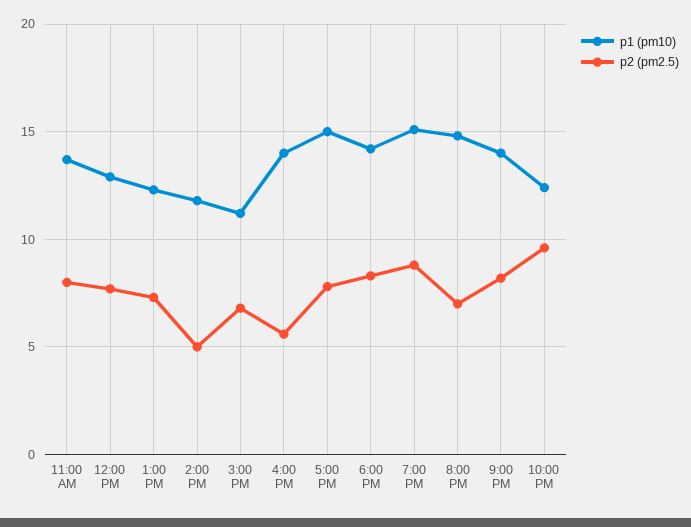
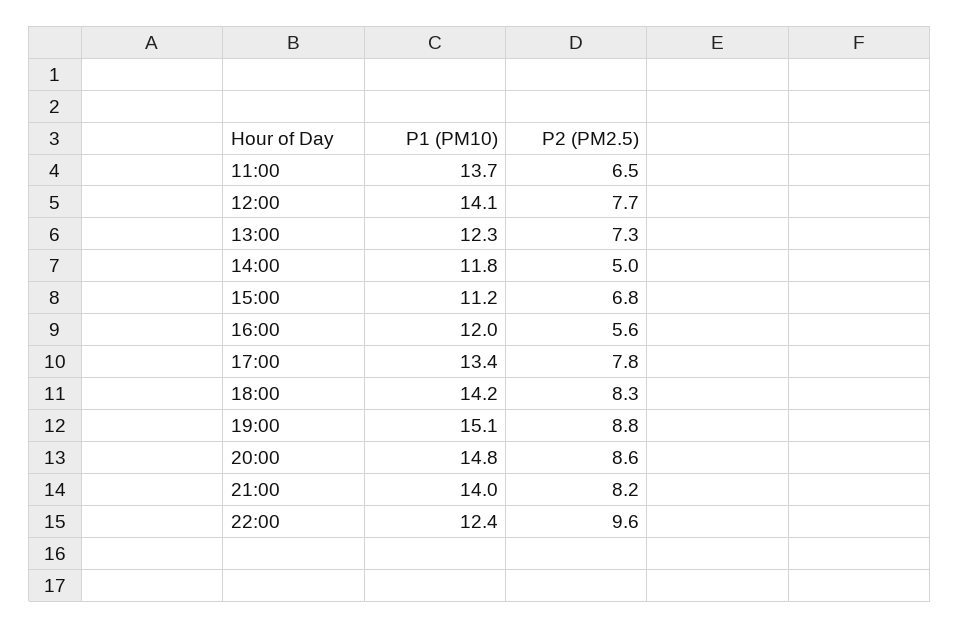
p2 (pm2.5), 11:00 AM: 8 -> 6.5
p1 (pm10), 12:00 PM: 13 -> 14.1
p1 (pm10), 4:00 PM: 14 -> 12
p1 (pm10), 5:00 PM: 15 -> 13.4
p2 (pm2.5), 8:00 PM: 7 -> 8.6

